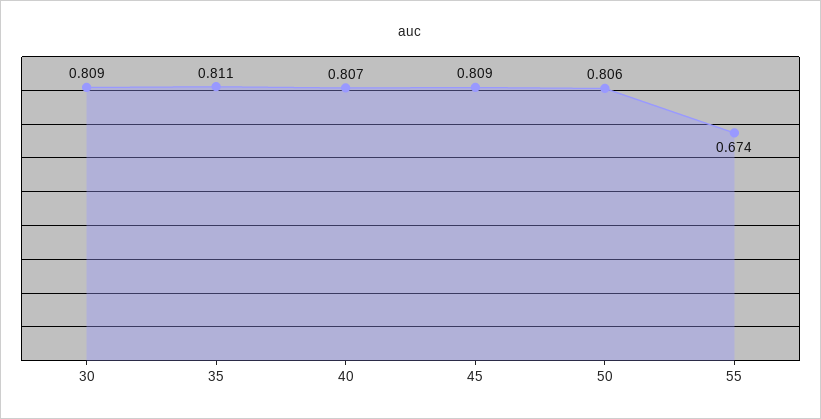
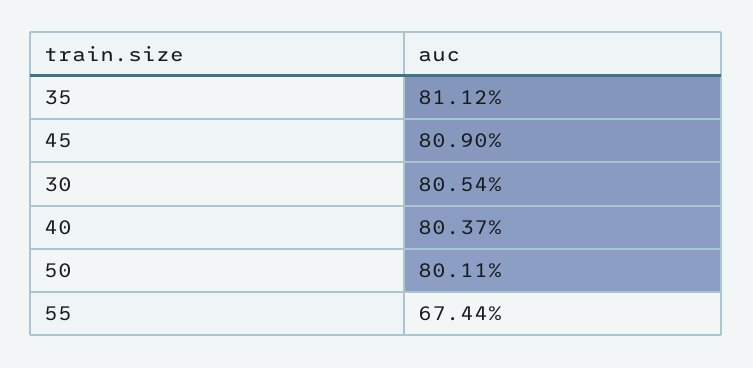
30: 0.809 -> 0.8054
40: 0.807 -> 0.8037
50: 0.806 -> 0.8011

